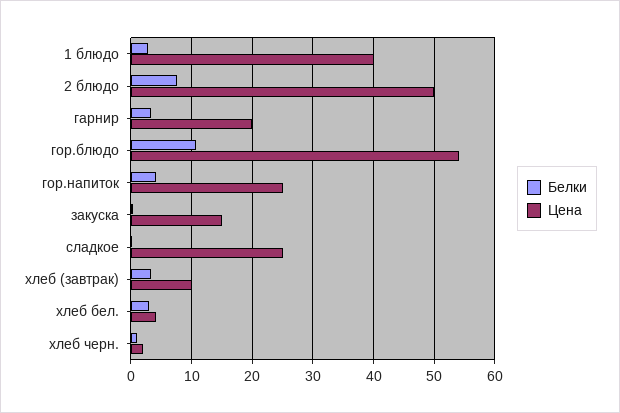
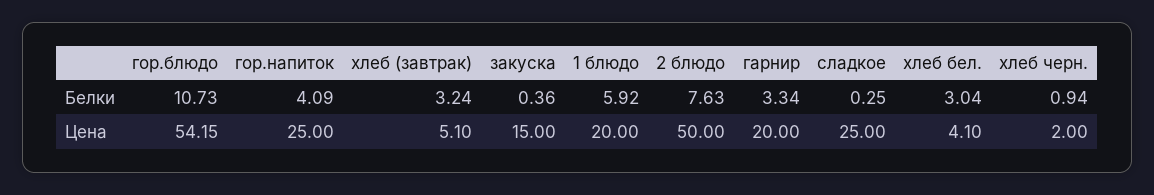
Белки, 1 блюдо: 3 -> 5.92
Цена, 1 блюдо: 40 -> 20
Цена, хлеб (завтрак): 10 -> 5.1

